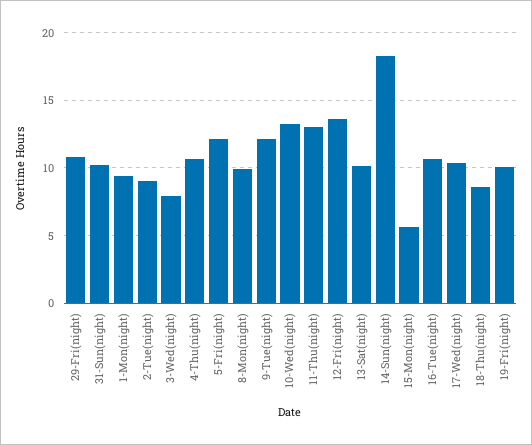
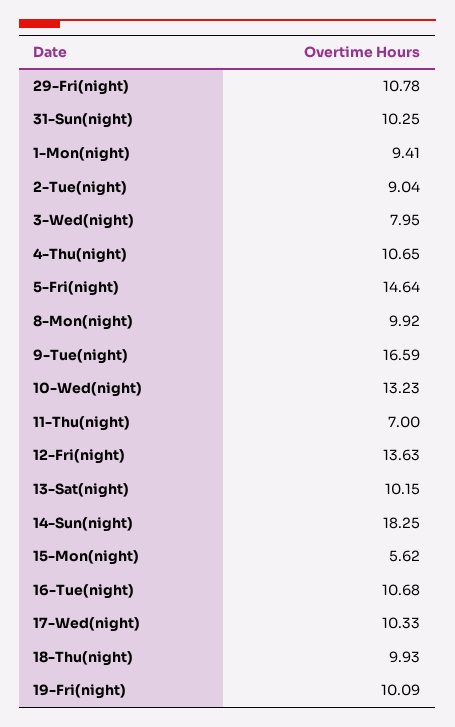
5-Fri(night): 12 -> 14.64
9-Tue(night): 12 -> 16.59
11-Thu(night): 13 -> 7
18-Thu(night): 8.5 -> 9.93

